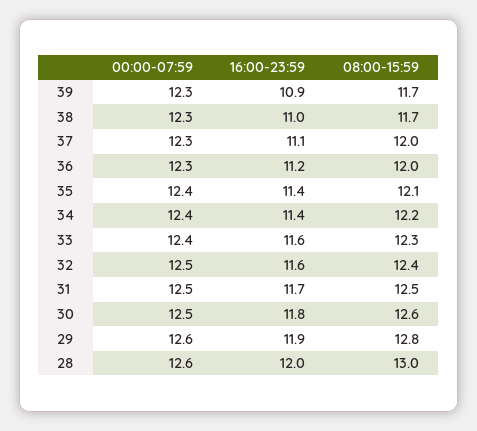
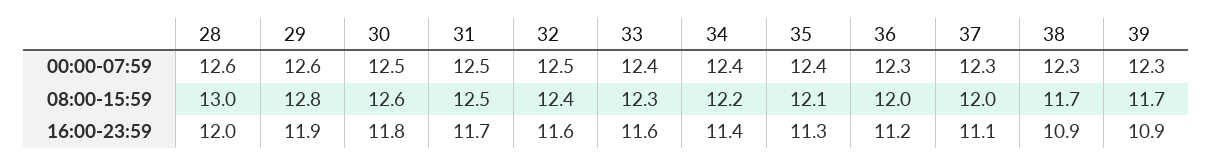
16:00-23:59, 38: 11 -> 10.9
16:00-23:59, 35: 11.4 -> 11.3

